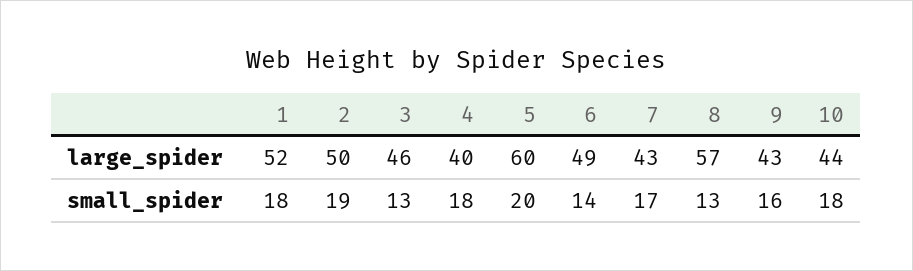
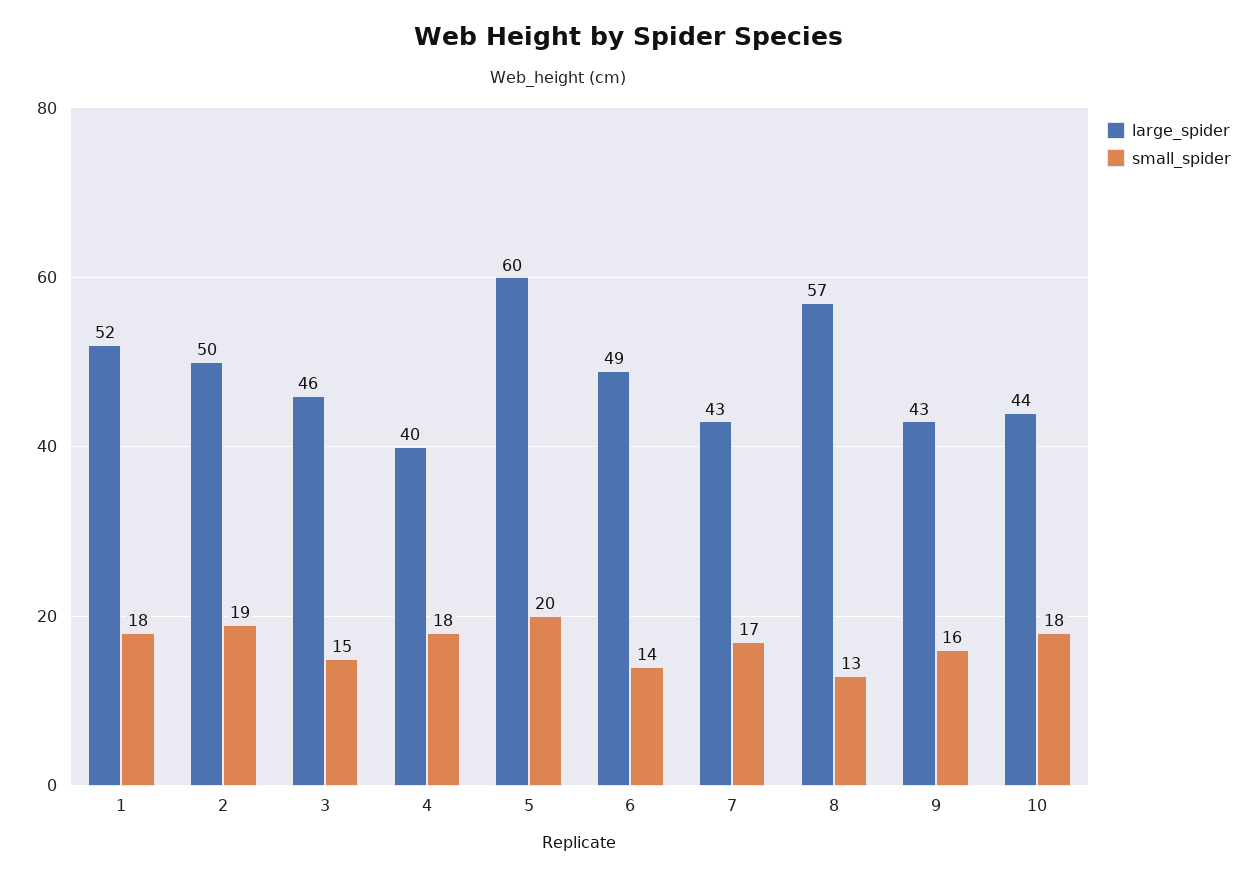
small_spider, 3: 13 -> 15

